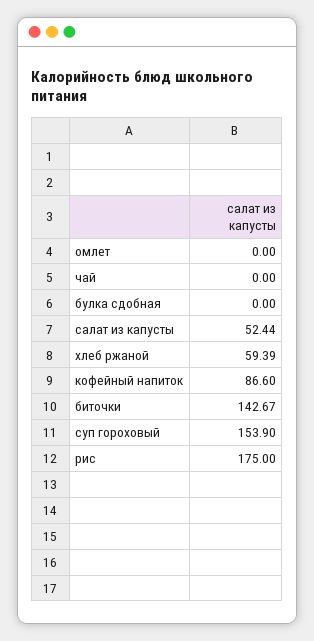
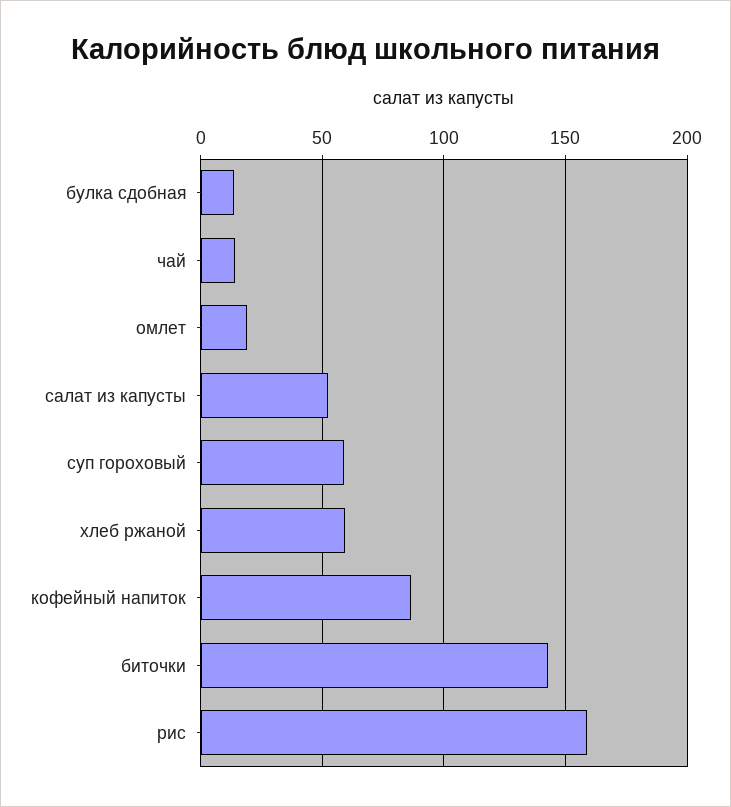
омлет: 0 -> 20
чай: 0 -> 15
булка сдобная: 0 -> 15
суп гороховый: 153.9 -> 60
рис: 175 -> 160

